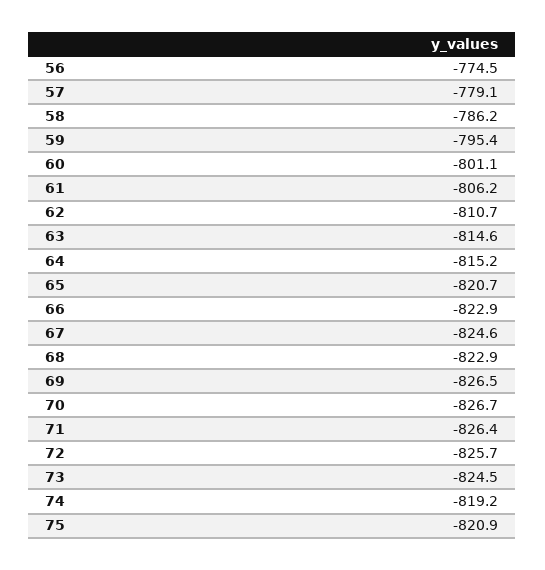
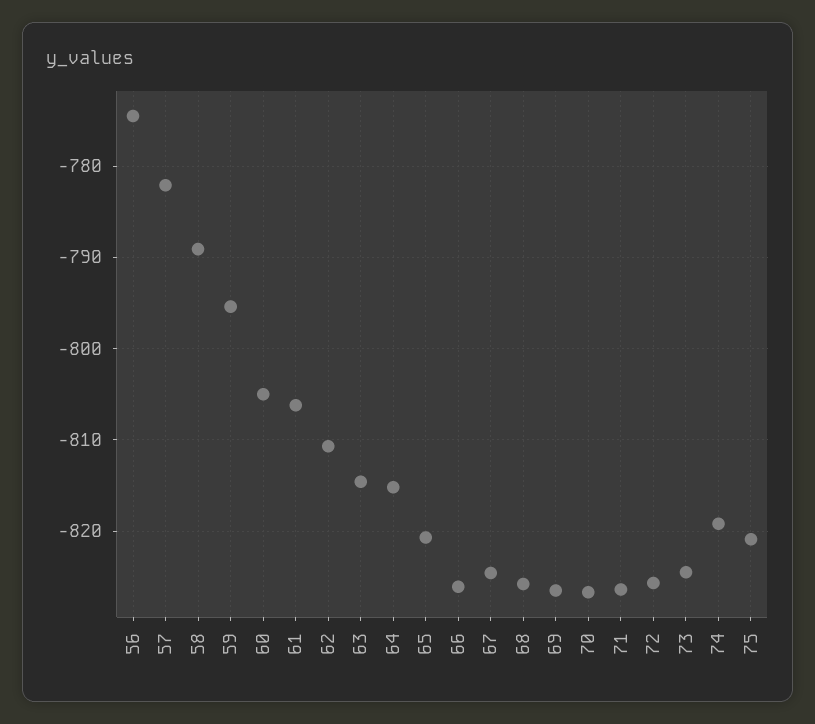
57: -779.1 -> -782
58: -786.2 -> -789
60: -801.1 -> -805
66: -822.9 -> -826
68: -822.9 -> -826

